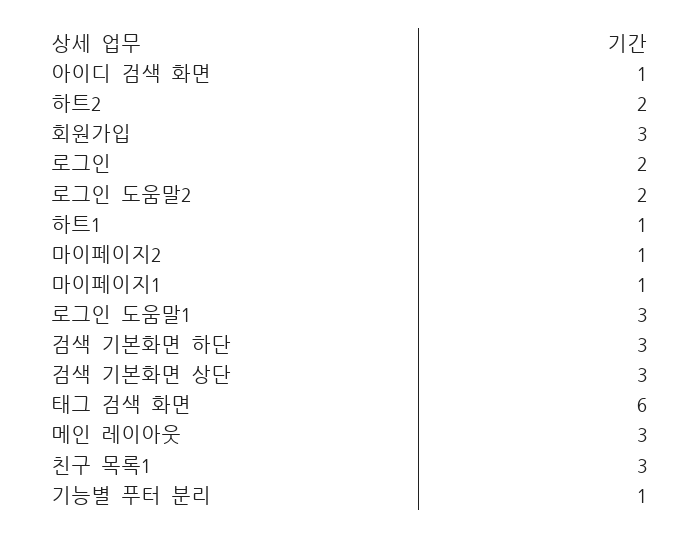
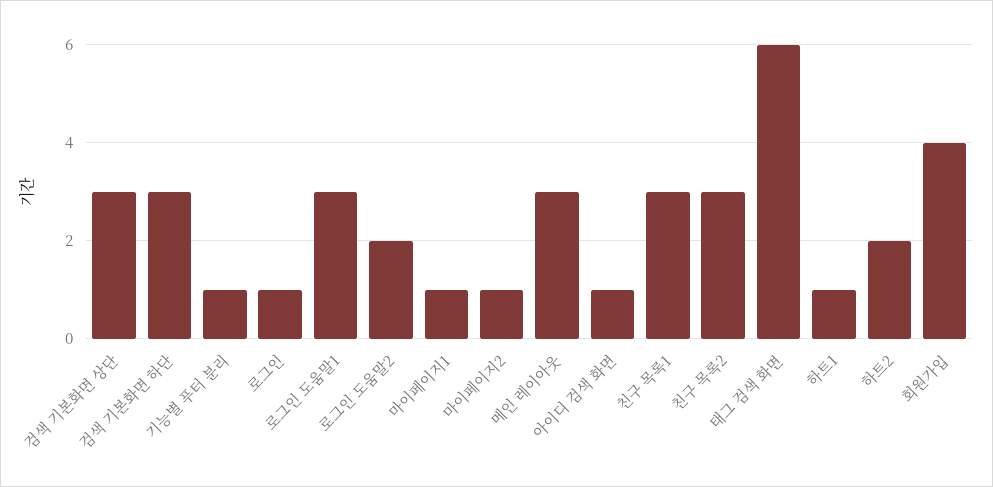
회원가입: 3 -> 4
로그인: 2 -> 1
친구 목록2: none -> 3

